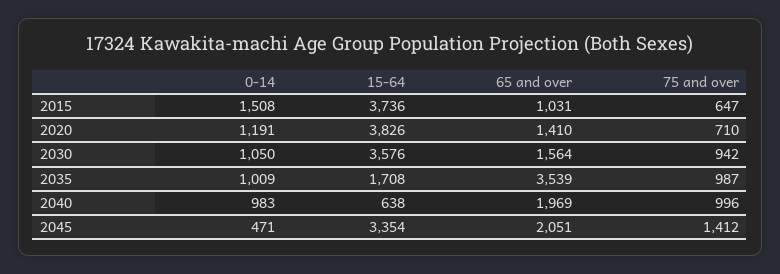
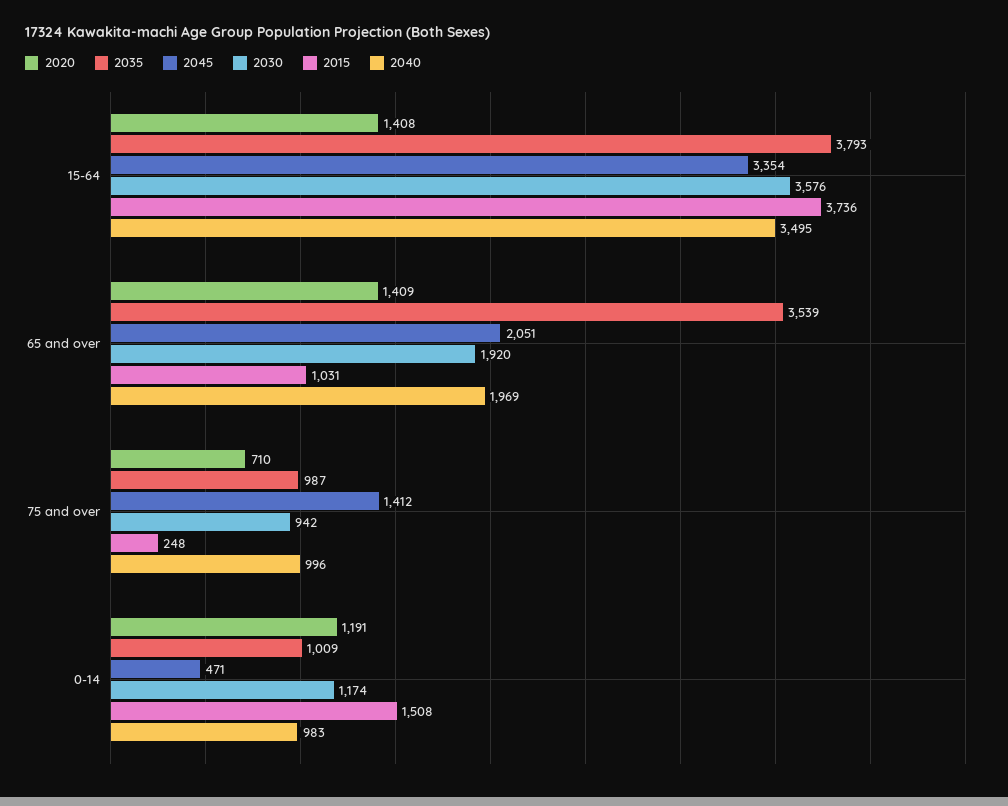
2015, 75 and over: 647 -> 248
2020, 15-64: 3826 -> 1408
2020, 65 and over: 1410 -> 1409
2030, 0-14: 1050 -> 1174
2030, 65 and over: 1564 -> 1920
2035, 15-64: 1708 -> 3793
2040, 15-64: 638 -> 3495

